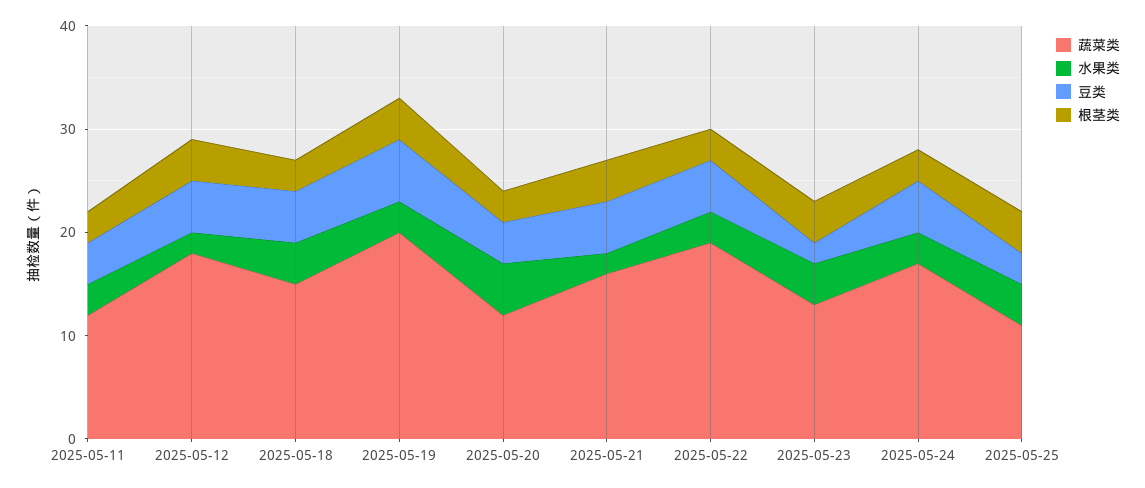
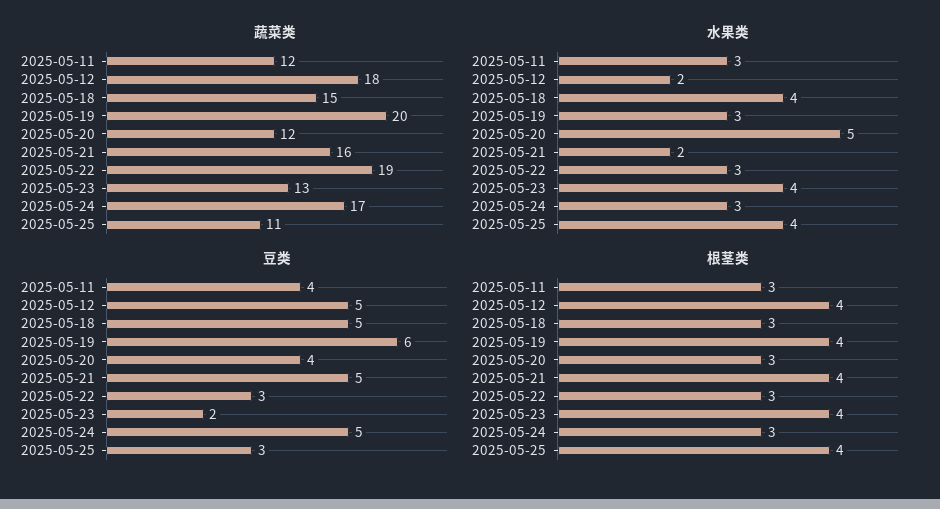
豆类, 2025-05-22: 5 -> 3

